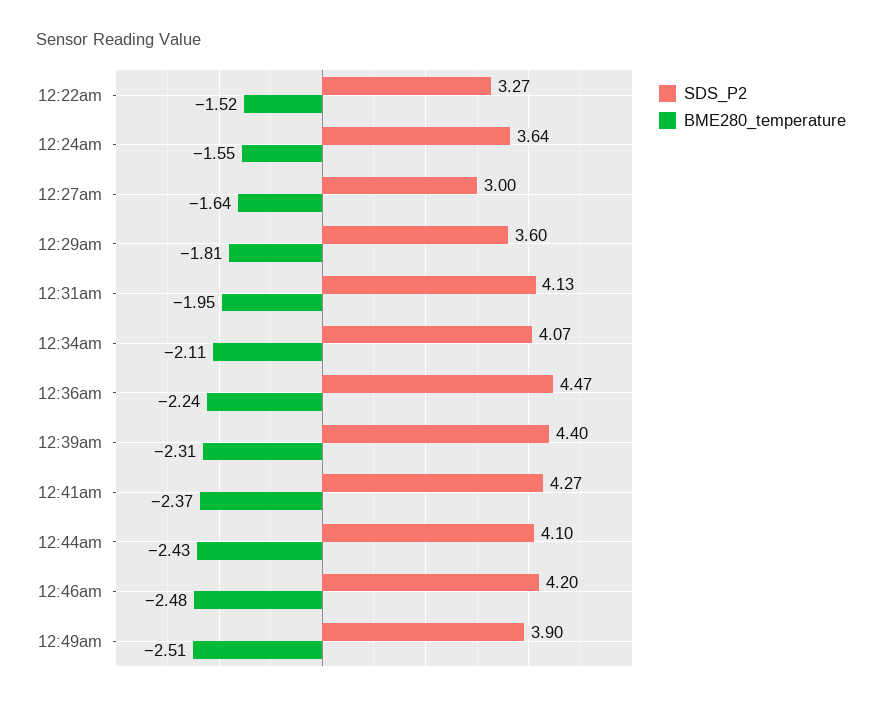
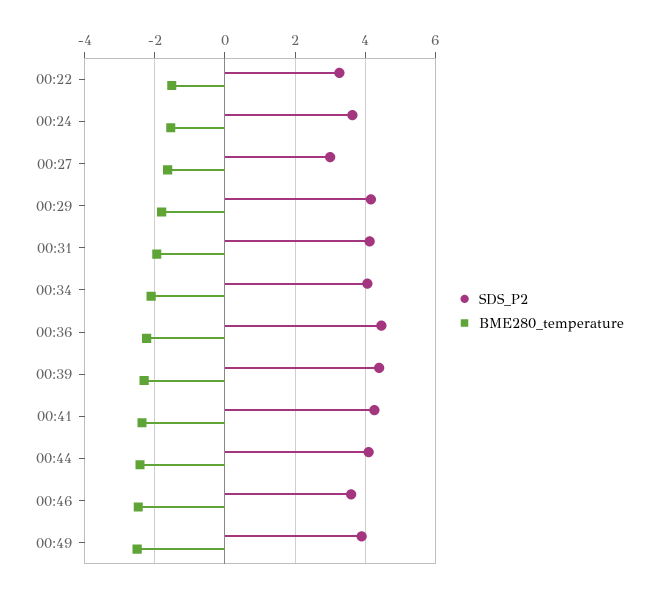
SDS_P2, 12:29am: 3.6 -> 4.2
SDS_P2, 12:46am: 4.2 -> 3.6

